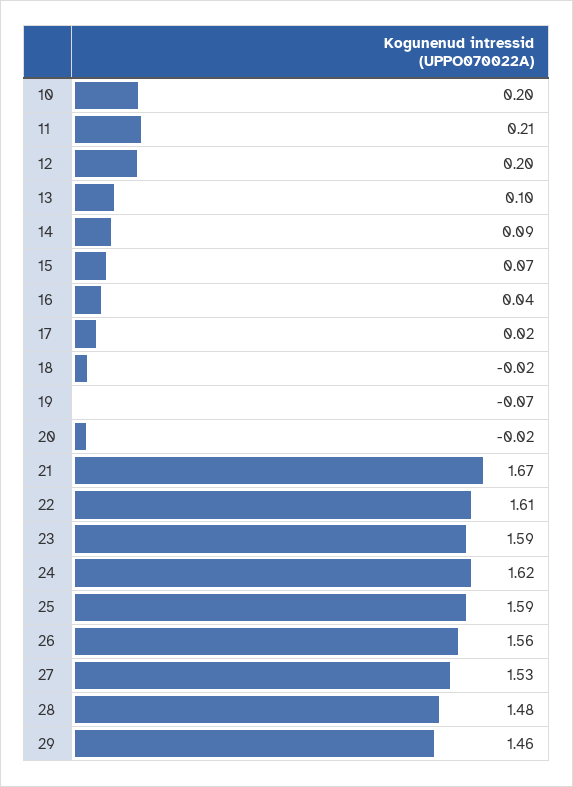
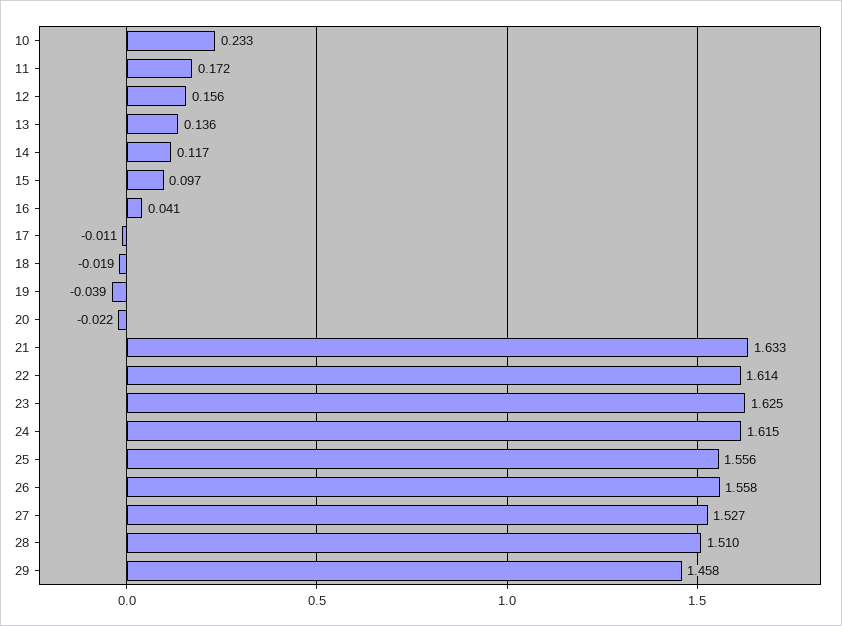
10: 0.2 -> 0.233
11: 0.21 -> 0.172
12: 0.2 -> 0.156
13: 0.1 -> 0.136
14: 0.09 -> 0.117
15: 0.07 -> 0.097
17: 0.02 -> -0.011
19: -0.07 -> -0.039
21: 1.67 -> 1.633
23: 1.59 -> 1.625
25: 1.59 -> 1.556
28: 1.48 -> 1.51

